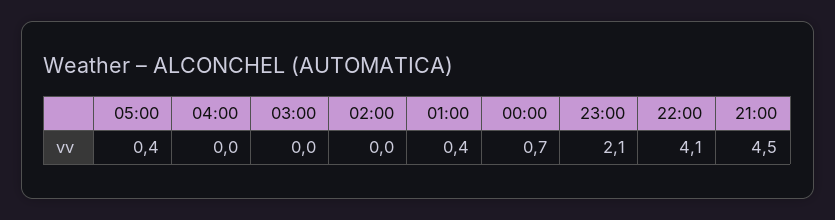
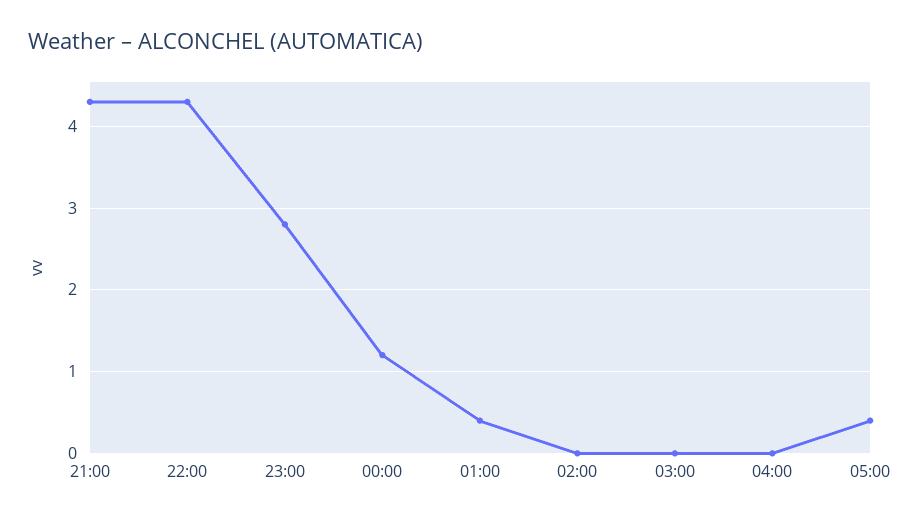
00:00: 0.7 -> 1.2
23:00: 2.1 -> 2.8
22:00: 4.1 -> 4.3
21:00: 4.5 -> 4.3

